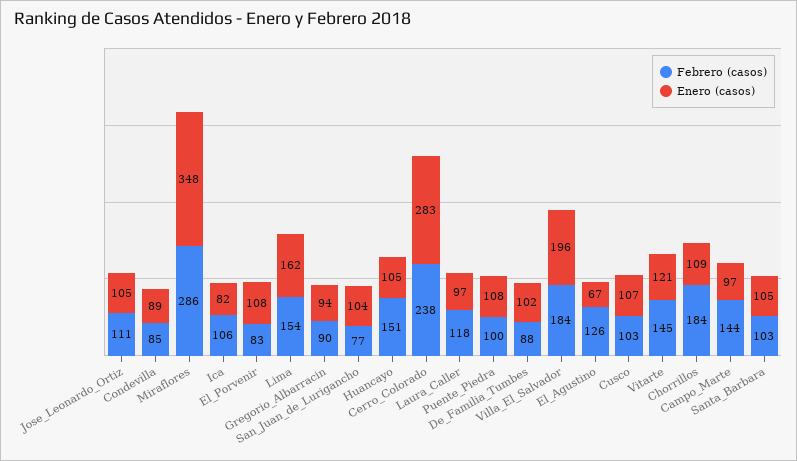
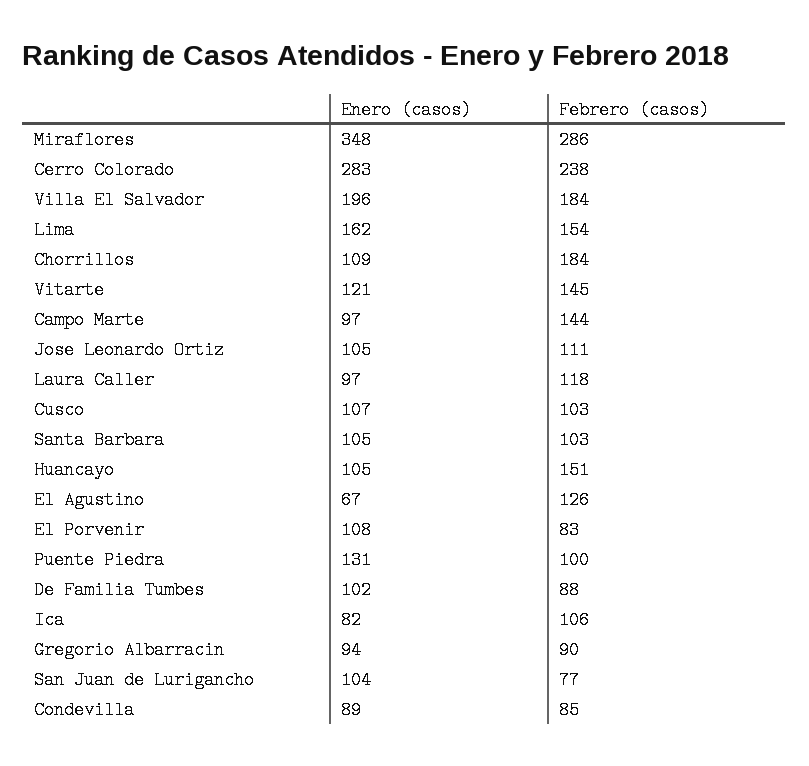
Enero (casos), Puente_Piedra: 108 -> 131

